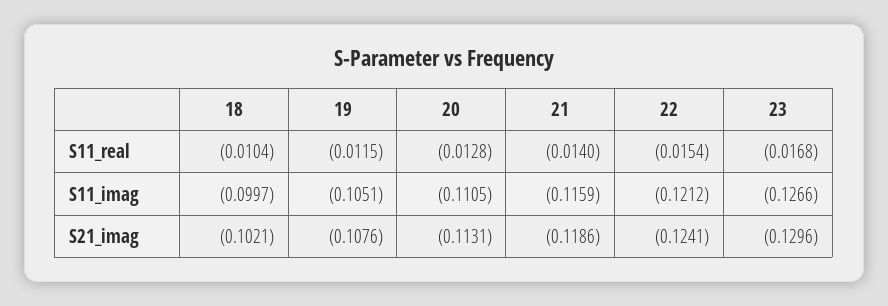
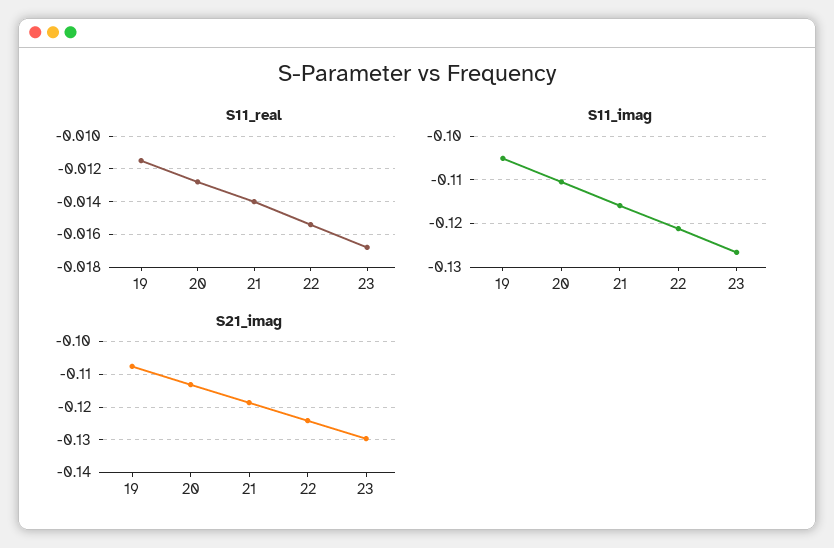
S11_real, 18: -0.0104 -> none
S11_imag, 18: -0.0997 -> none
S21_imag, 18: -0.1021 -> none

